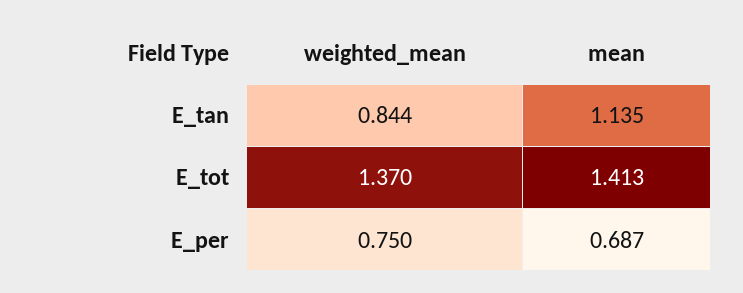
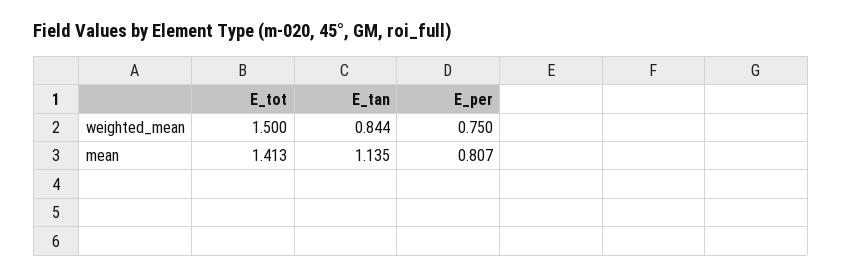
weighted_mean, E_tot: 1.37 -> 1.5
mean, E_per: 0.687 -> 0.807

